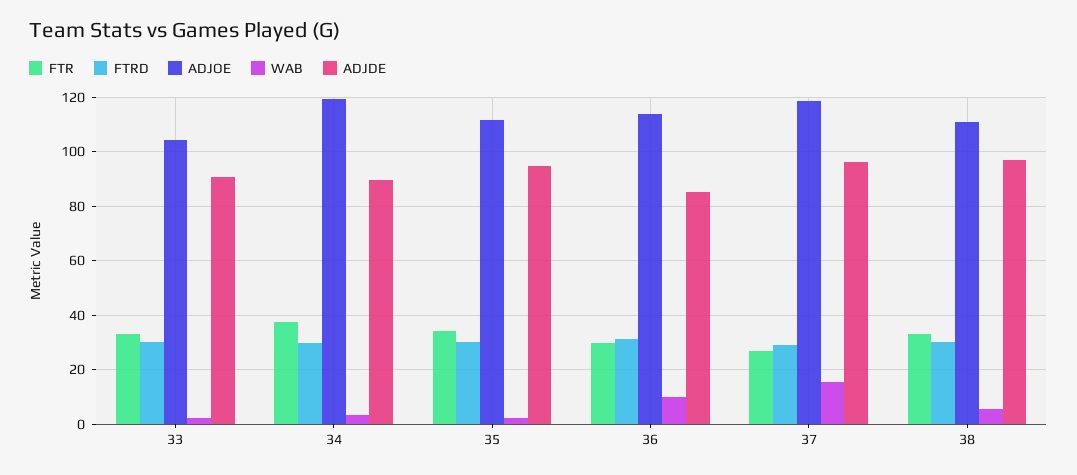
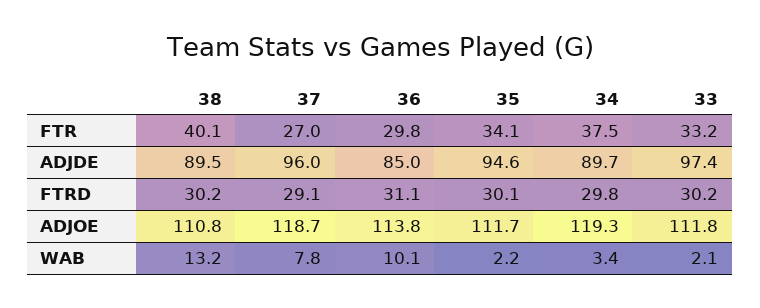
ADJOE, 33: 105 -> 111.8
ADJDE, 33: 90 -> 97.4
WAB, 37: 15 -> 7.8
FTR, 38: 32.5 -> 40.1
WAB, 38: 5 -> 13.2
ADJDE, 38: 97.5 -> 89.5

